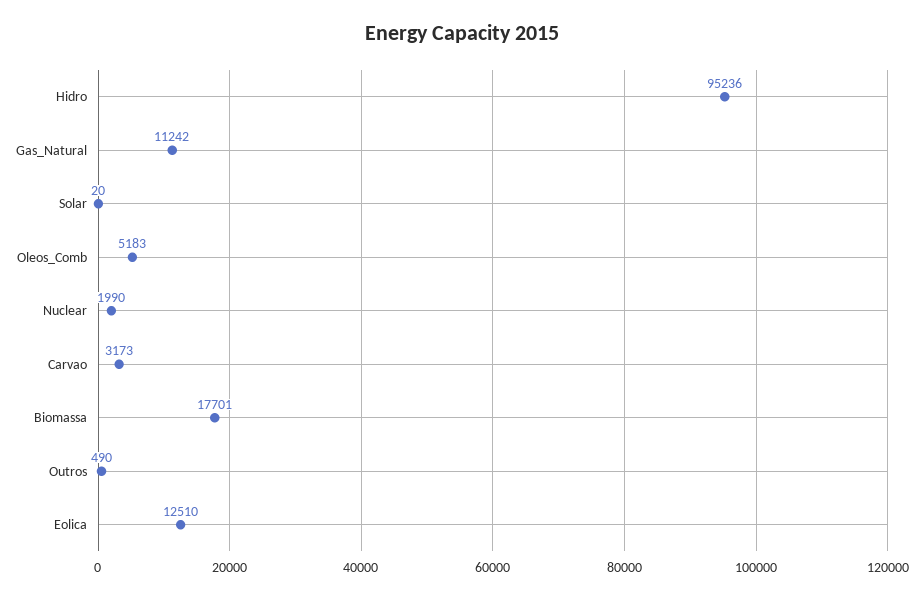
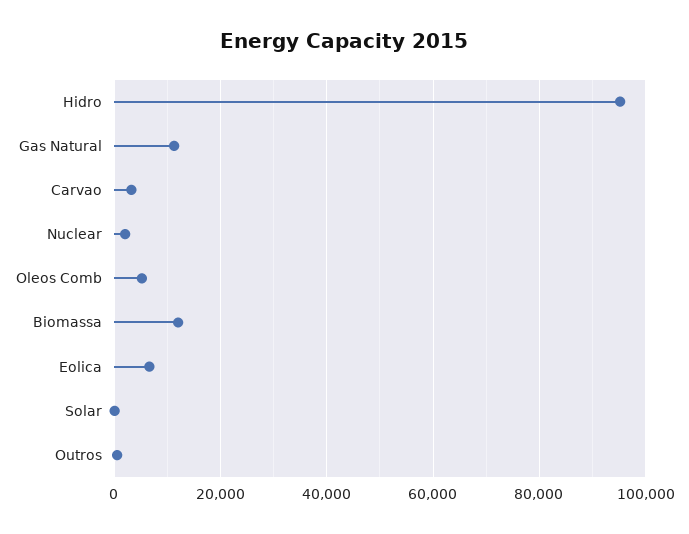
Biomassa: 17701 -> 12000
Eolica: 12510 -> 6000

